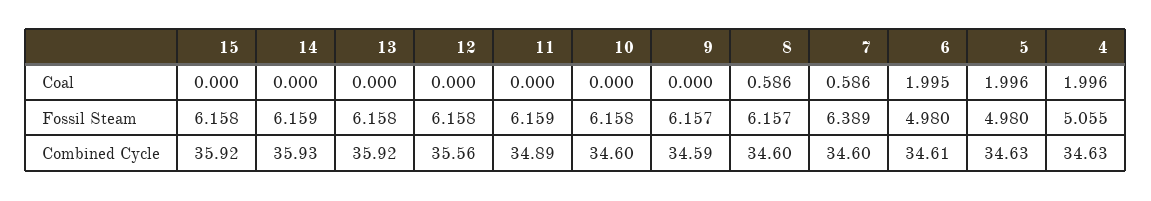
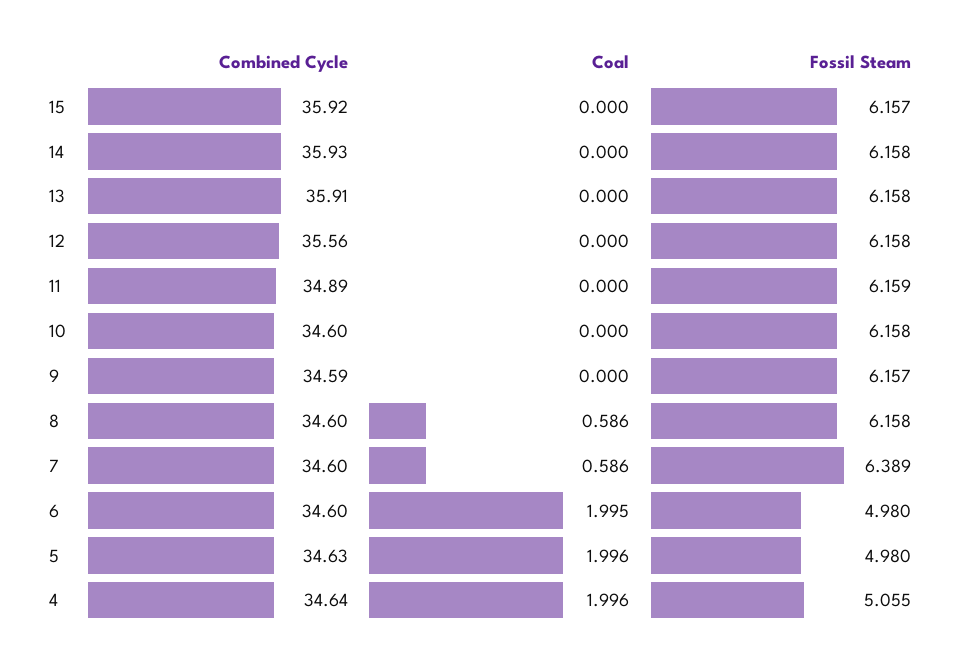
15, Fossil Steam: 6.158 -> 6.157
14, Fossil Steam: 6.159 -> 6.158
8, Fossil Steam: 6.157 -> 6.158
13, Combined Cycle: 35.92 -> 35.91
6, Combined Cycle: 34.61 -> 34.6
4, Combined Cycle: 34.63 -> 34.64

